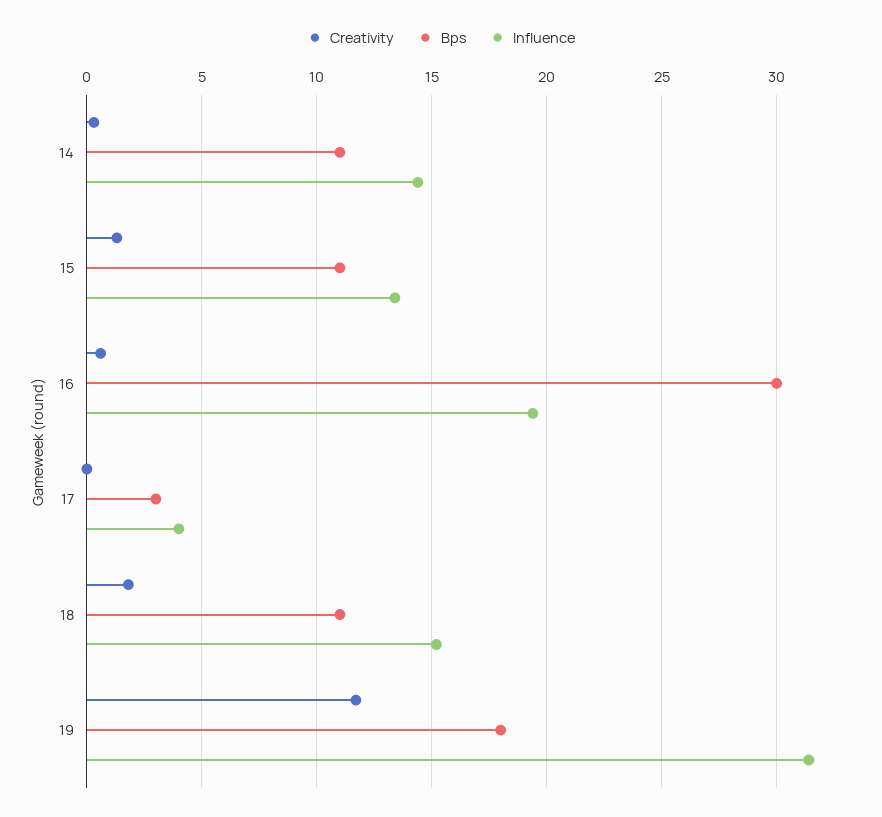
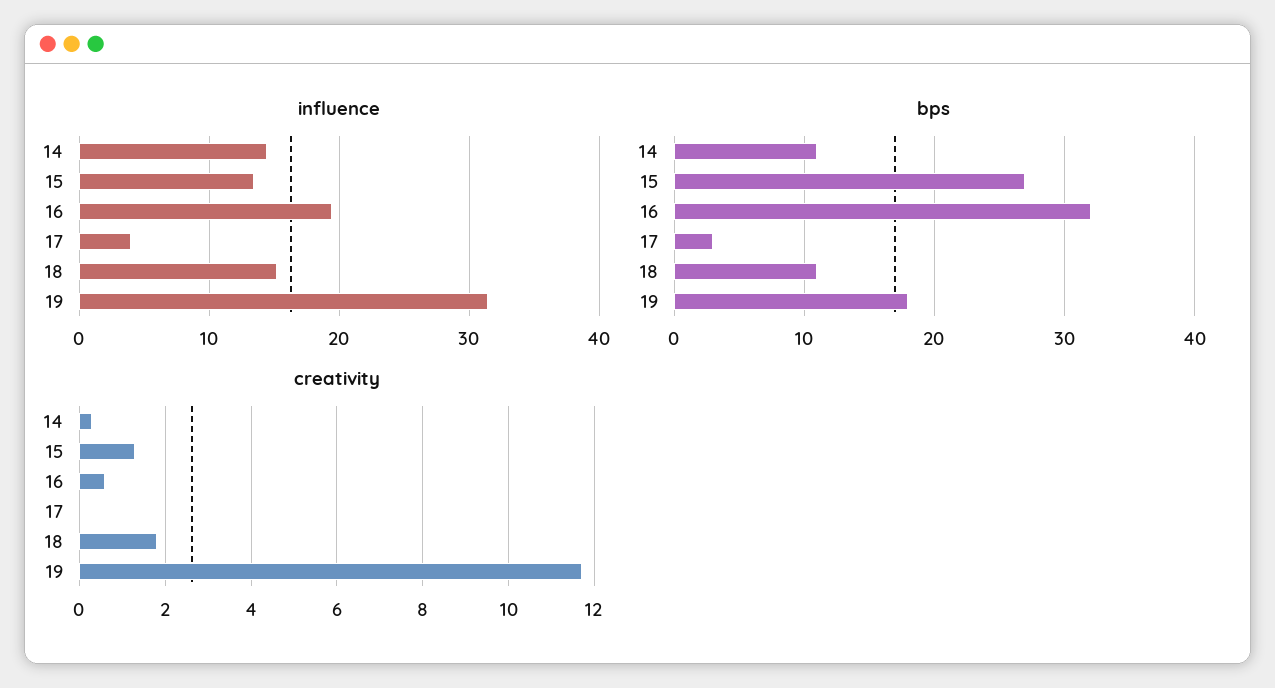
Bps, 15: 11 -> 27
Bps, 16: 30 -> 32

